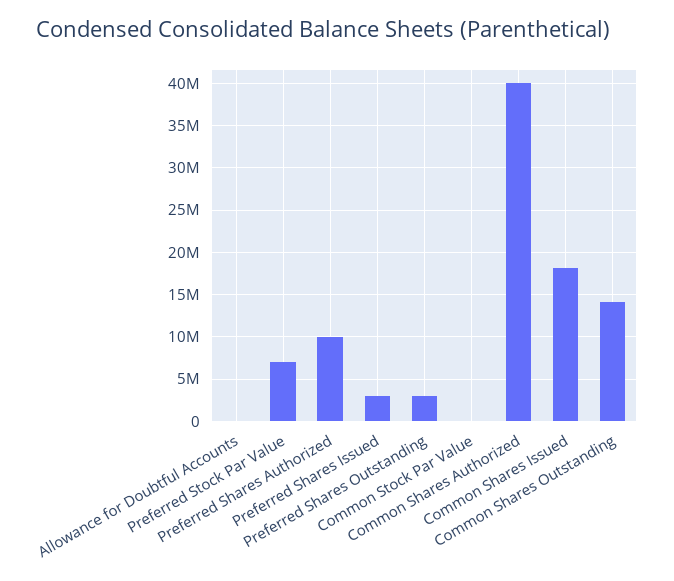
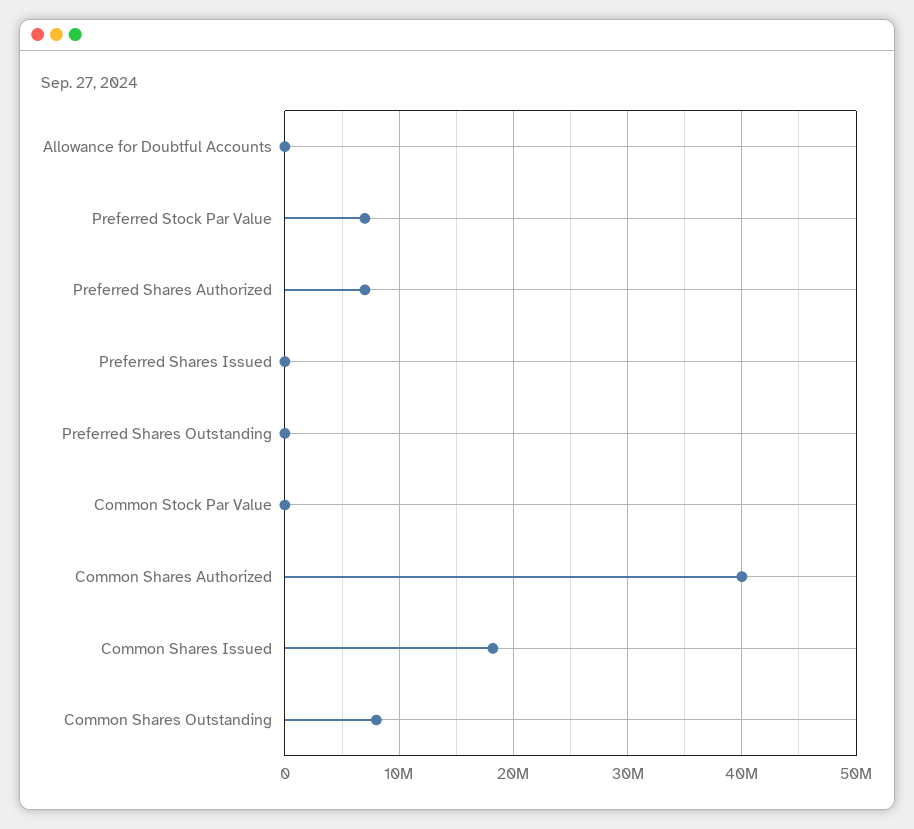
Preferred Shares Authorized: 10000000 -> 7000000
Preferred Shares Issued: 3000000 -> 0
Preferred Shares Outstanding: 3000000 -> 0
Common Shares Outstanding: 14000000 -> 8000000

